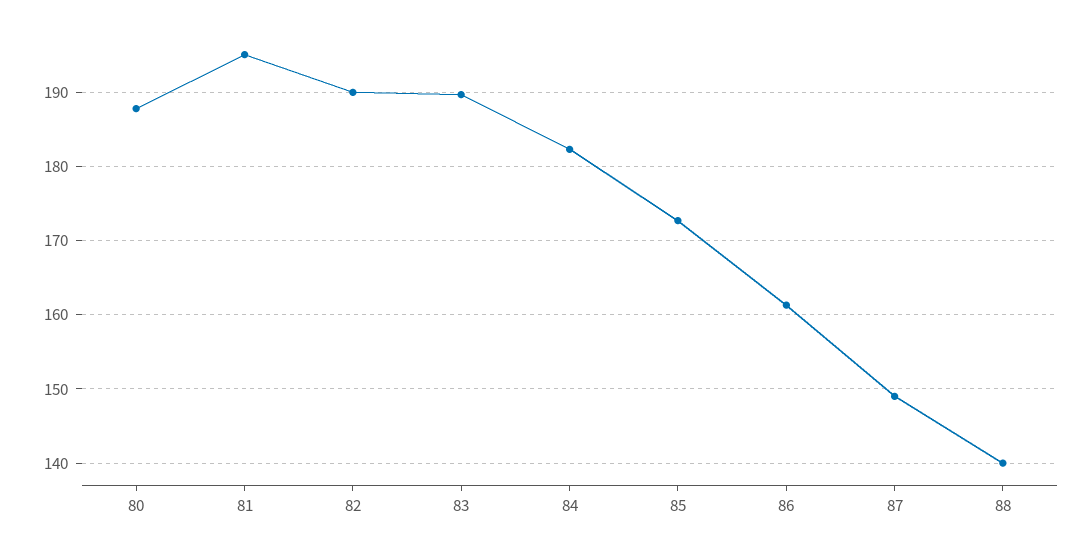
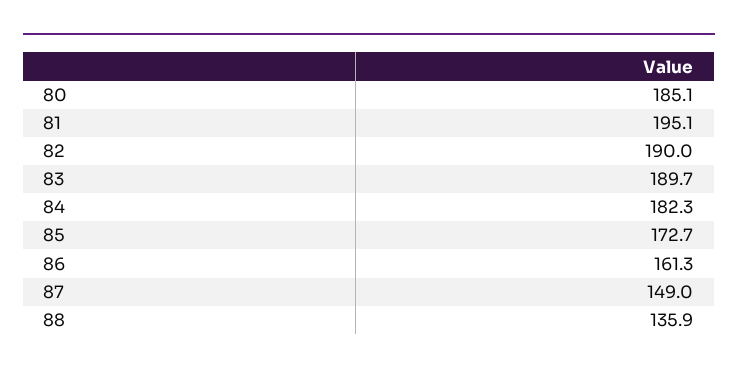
80: 188 -> 185.1
88: 140 -> 135.9

